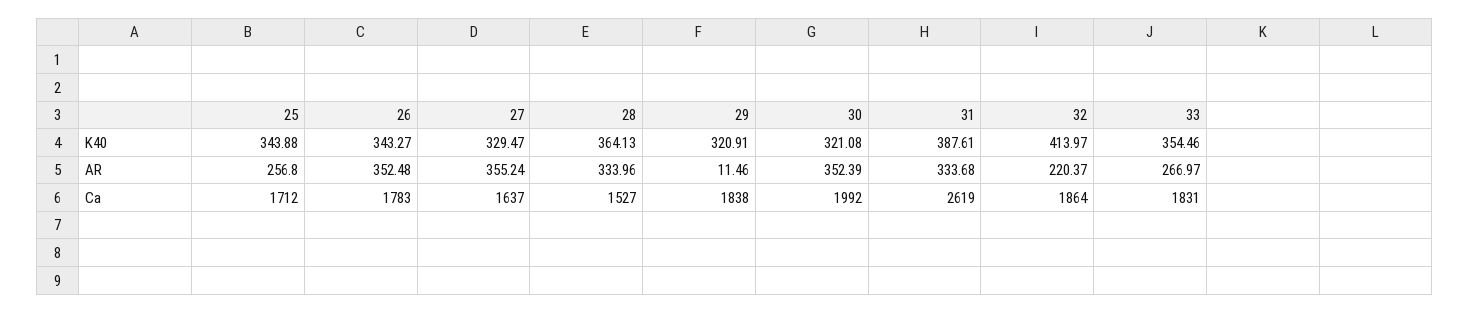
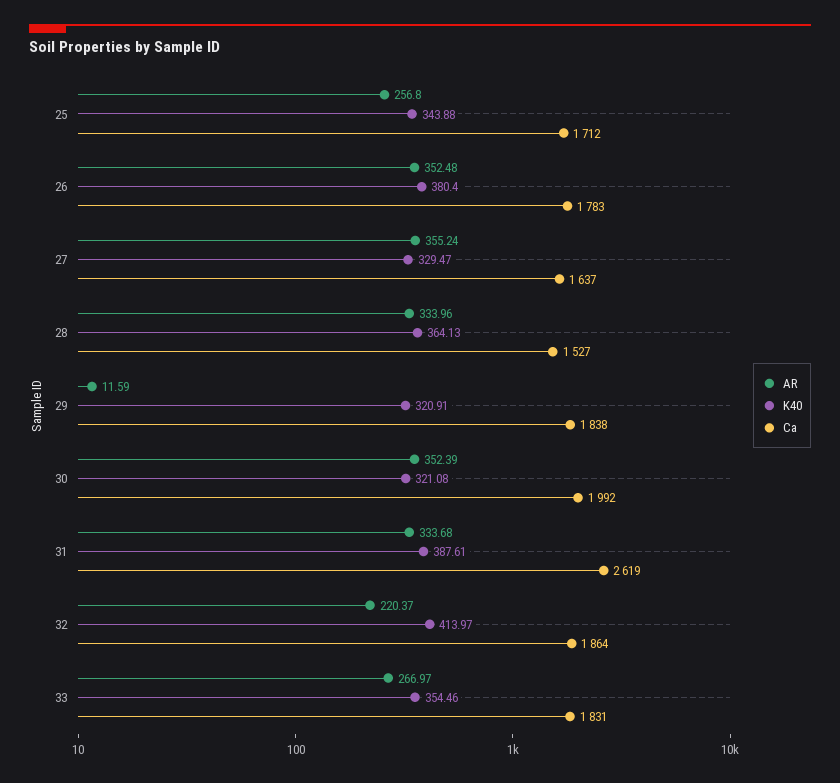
K40, 26: 343.27 -> 380.4
AR, 29: 11.46 -> 11.59

